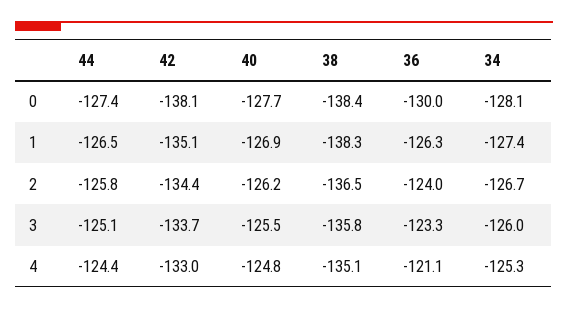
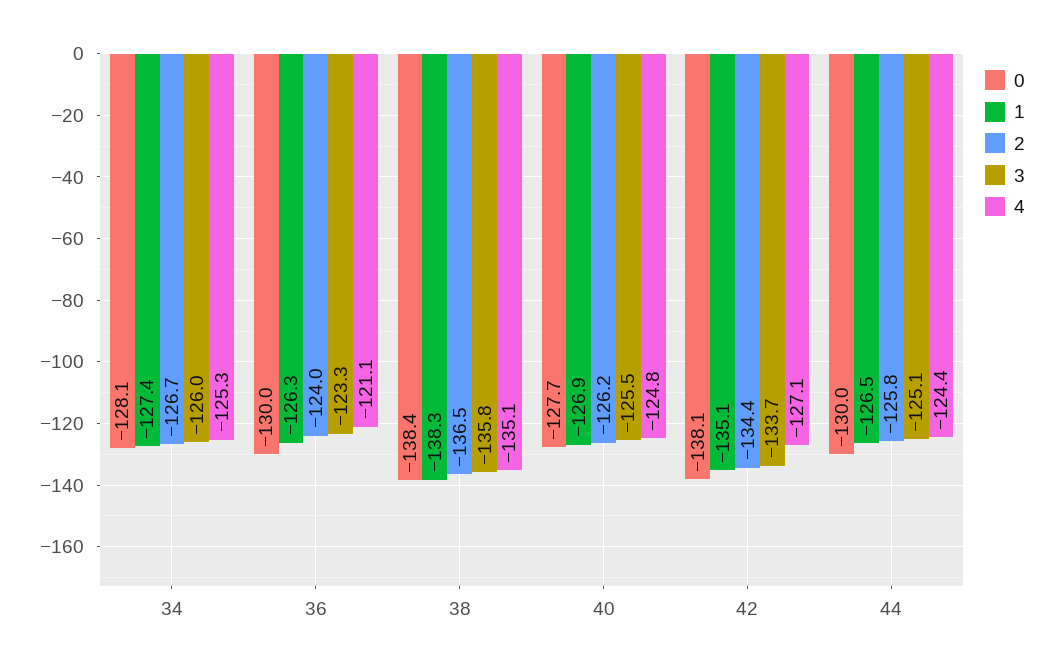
0, 44: -127.4 -> -130
4, 42: -133 -> -127.1

